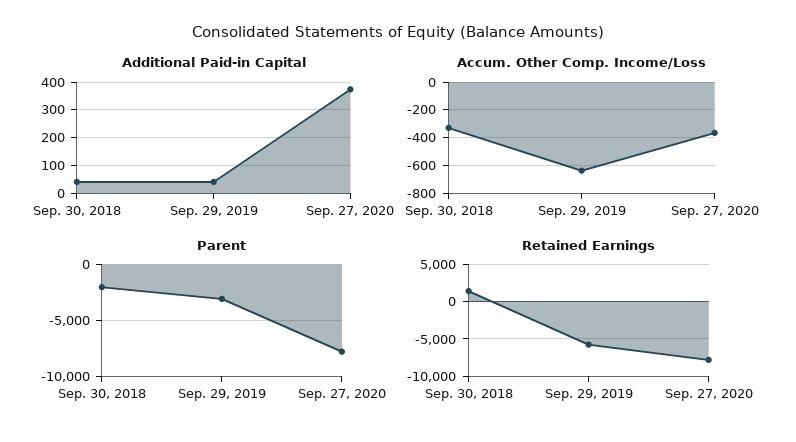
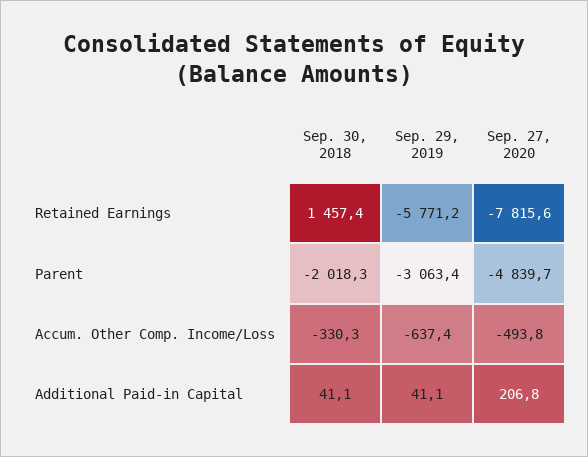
Additional Paid-in Capital, Sep. 27, 2020: 375 -> 206.8
Accum. Other Comp. Income/Loss, Sep. 27, 2020: -350 -> -493.8
Parent, Sep. 27, 2020: -8000 -> -4839.7

